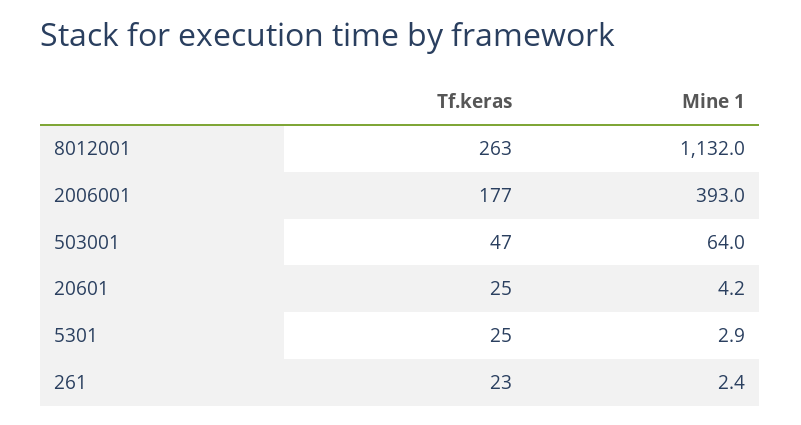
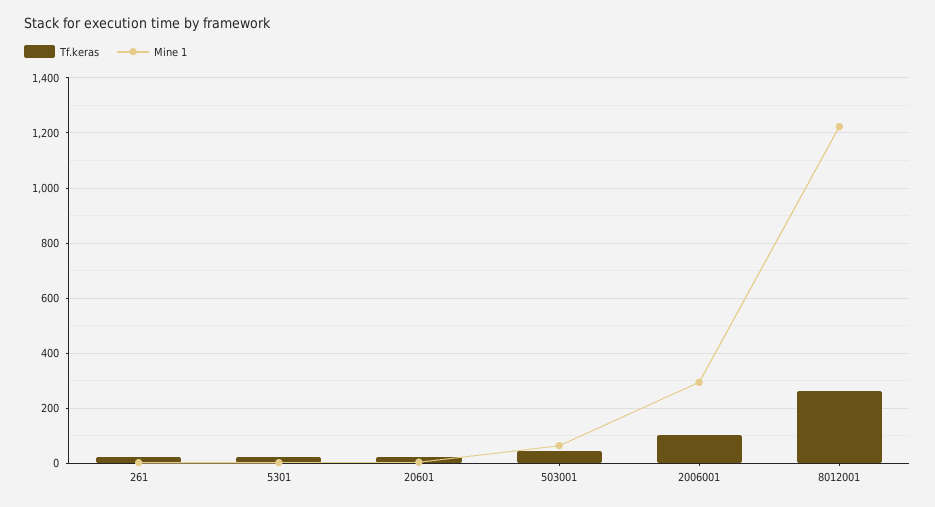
Mine 1, 8012001: 1132 -> 1225
Tf.keras, 2006001: 177 -> 100
Mine 1, 2006001: 393 -> 300

